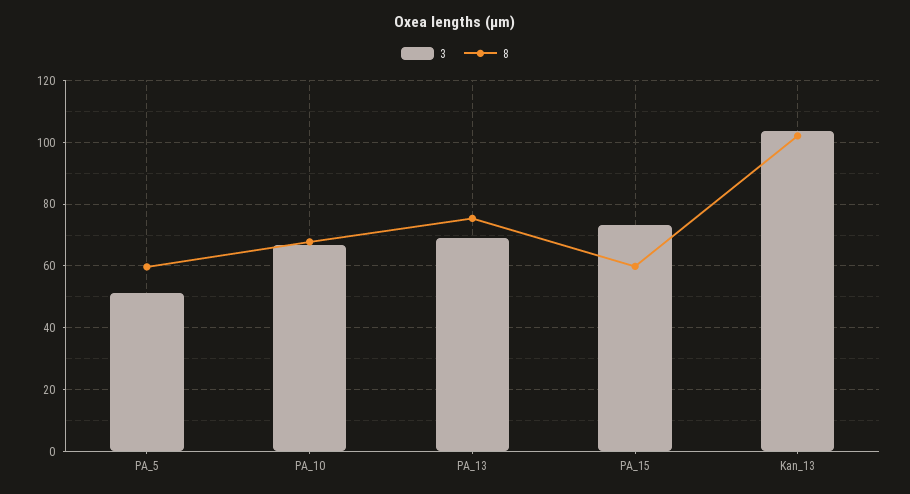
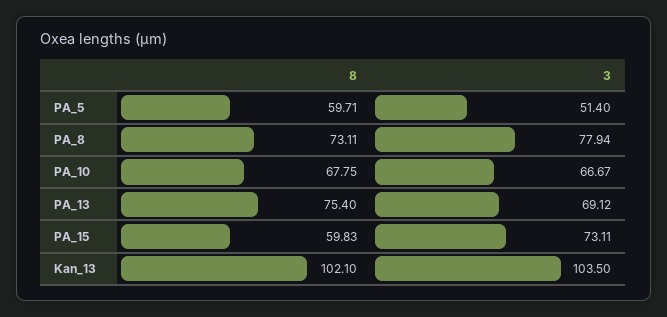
8, PA_8: none -> 73.11
3, PA_8: none -> 77.94

